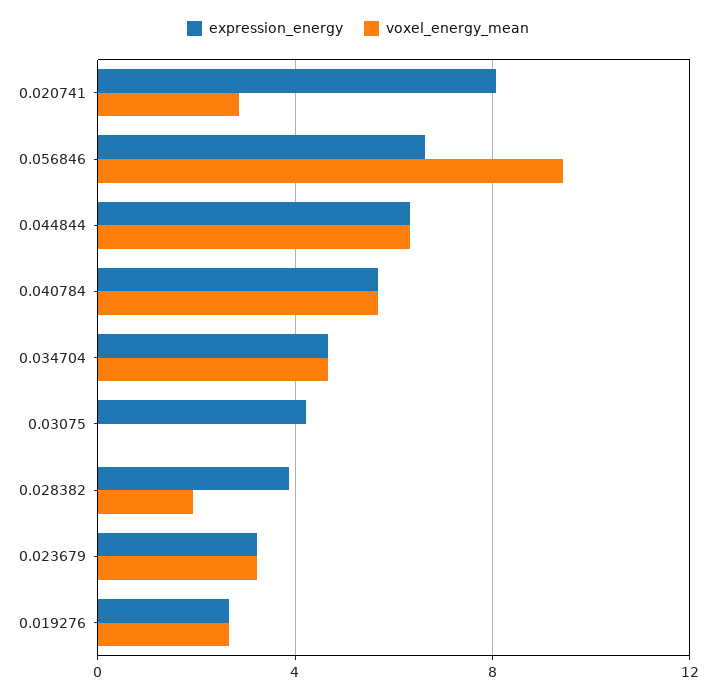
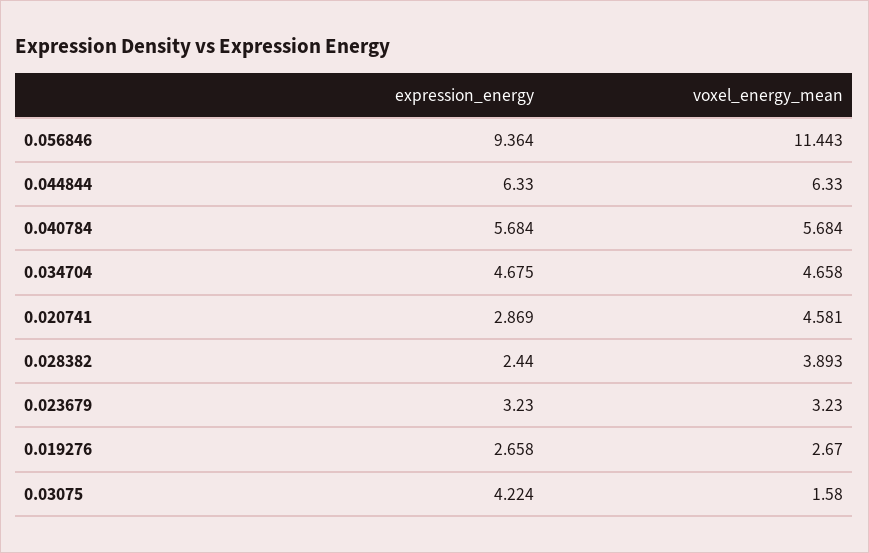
expression_energy, 0.020741: 8 -> 2.869
voxel_energy_mean, 0.020741: 3 -> 4.581
expression_energy, 0.056846: 6.5 -> 9.364
voxel_energy_mean, 0.056846: 9.5 -> 11.443
voxel_energy_mean, 0.03075: 0 -> 1.58
expression_energy, 0.028382: 4 -> 2.44
voxel_energy_mean, 0.028382: 2 -> 3.893

